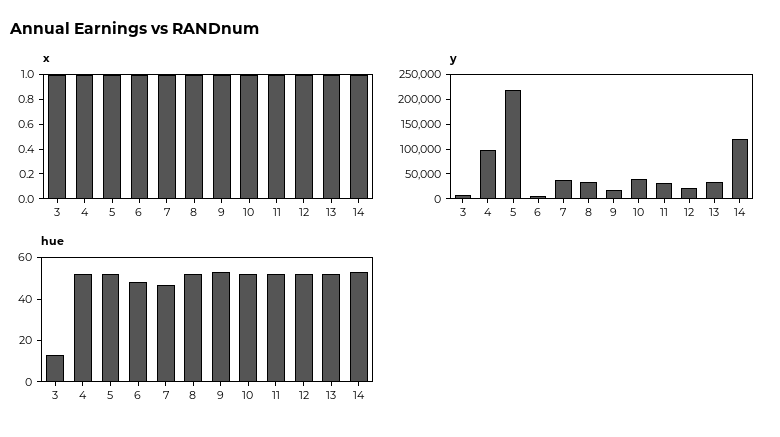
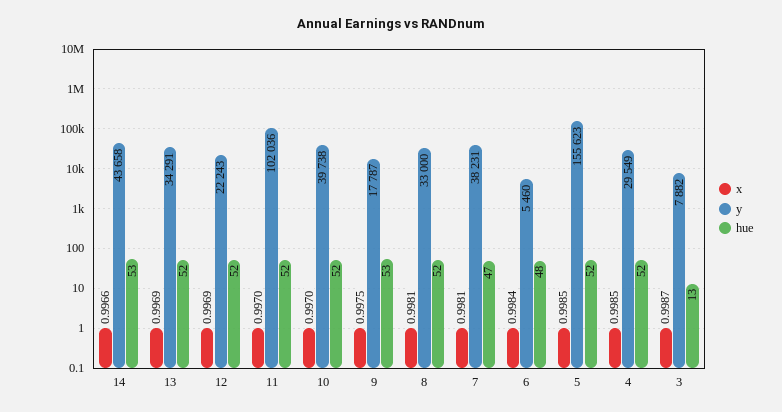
y, 4: 100000 -> 29549
y, 5: 225000 -> 155623
y, 11: 25000 -> 102036
y, 14: 125000 -> 43658

